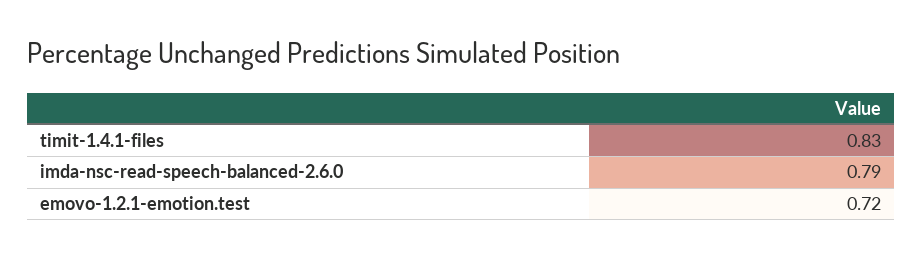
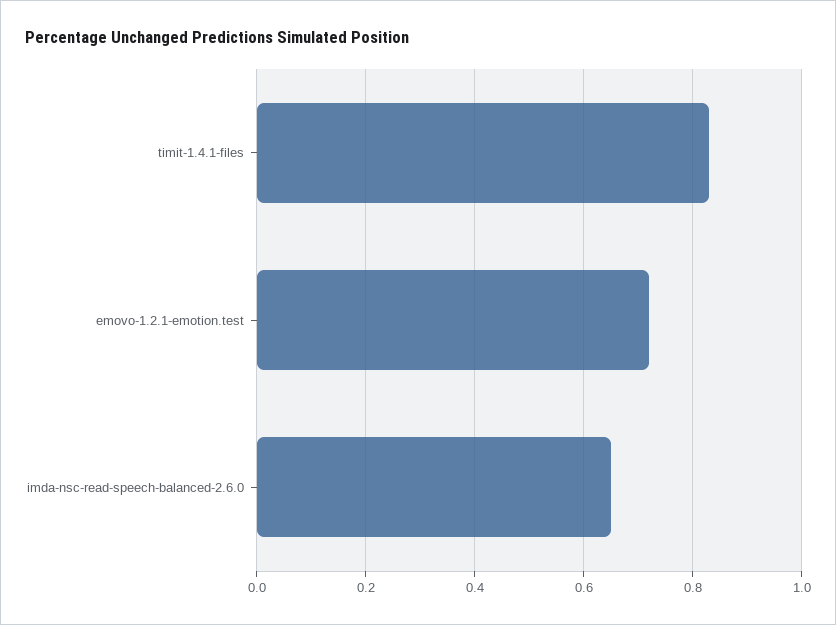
imda-nsc-read-speech-balanced-2.6.0: 0.79 -> 0.65

